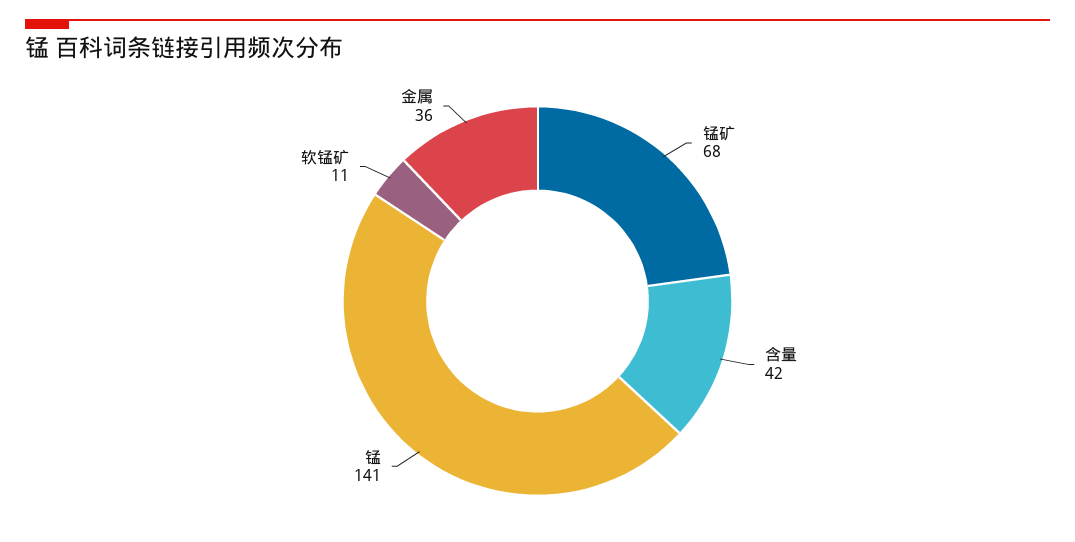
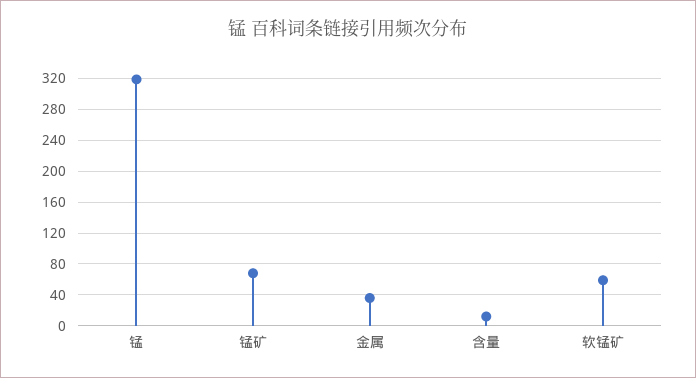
含量: 42 -> 10
锰: 141 -> 320
软锰矿: 11 -> 60

